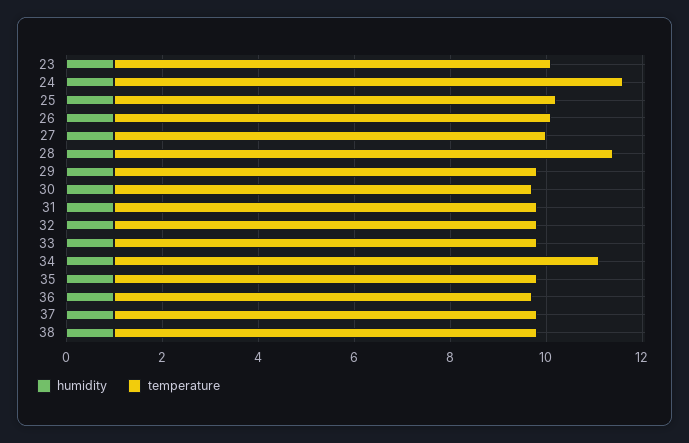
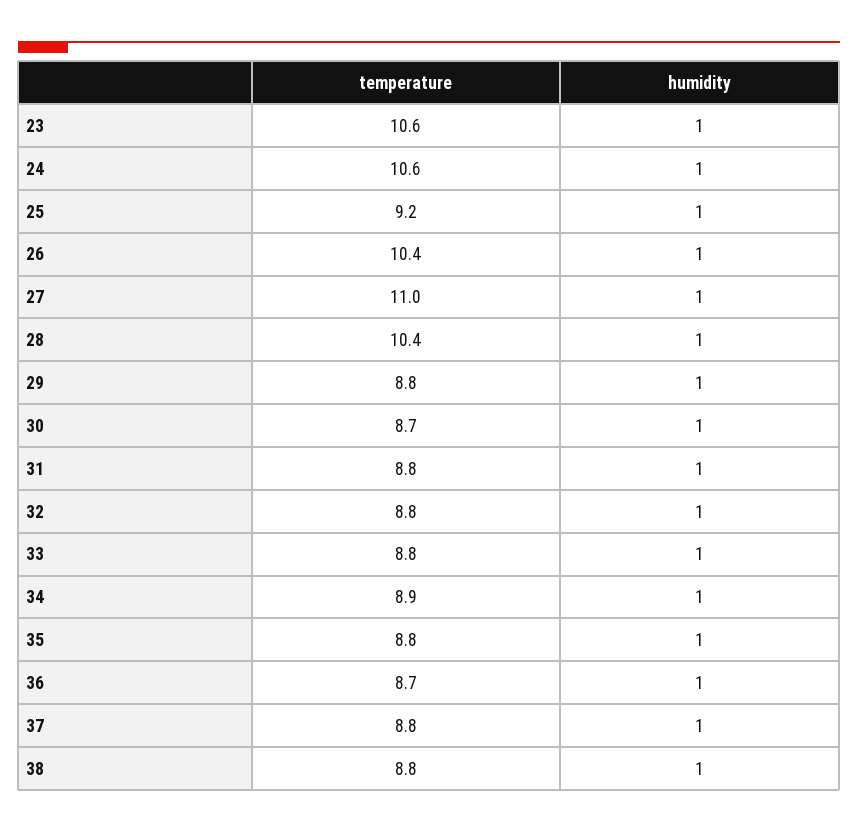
temperature, 23: 9 -> 10.6
temperature, 26: 9 -> 10.4
temperature, 27: 9 -> 11
temperature, 34: 10 -> 8.9

